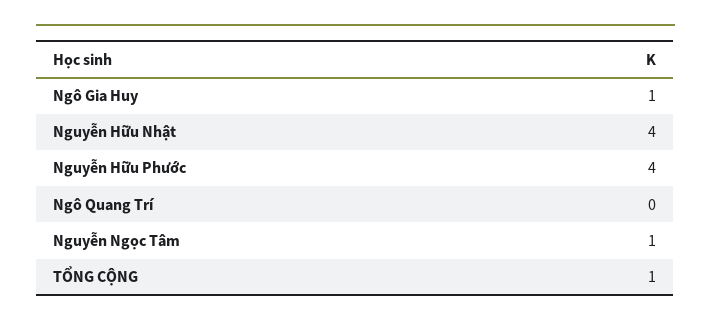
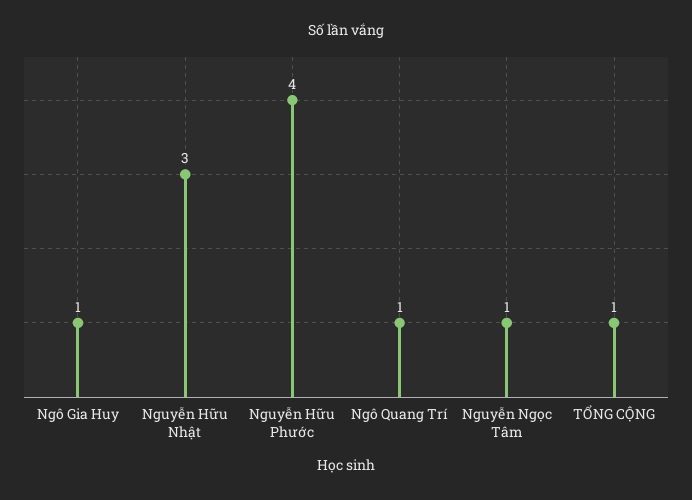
Nguyễn Hữu Nhật: 4 -> 3
Ngô Quang Trí: 0 -> 1

